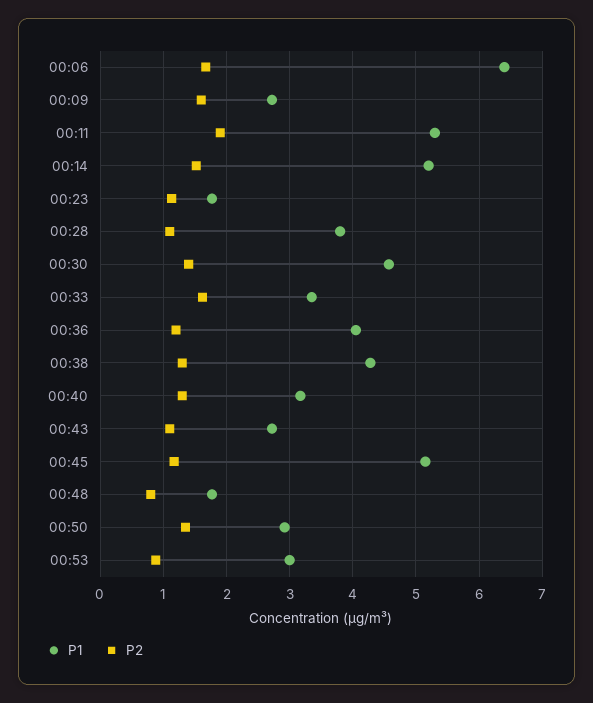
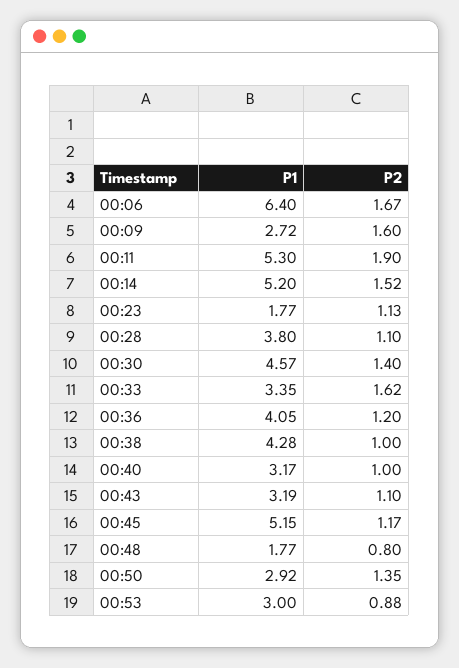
P2, 00:38: 1.3 -> 1
P2, 00:40: 1.3 -> 1
P1, 00:43: 2.7 -> 3.19

